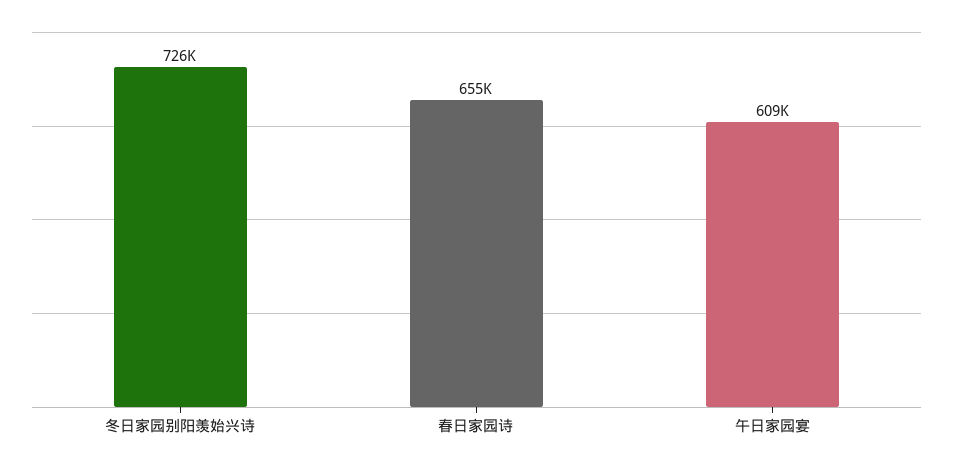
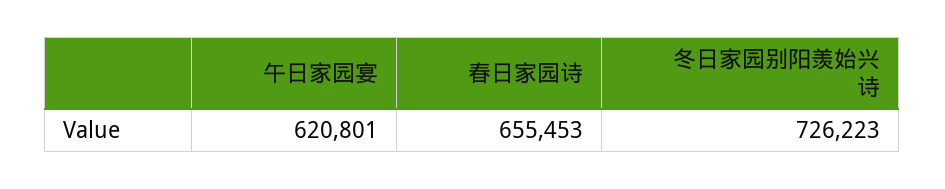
午日家园宴: 609000 -> 620801

